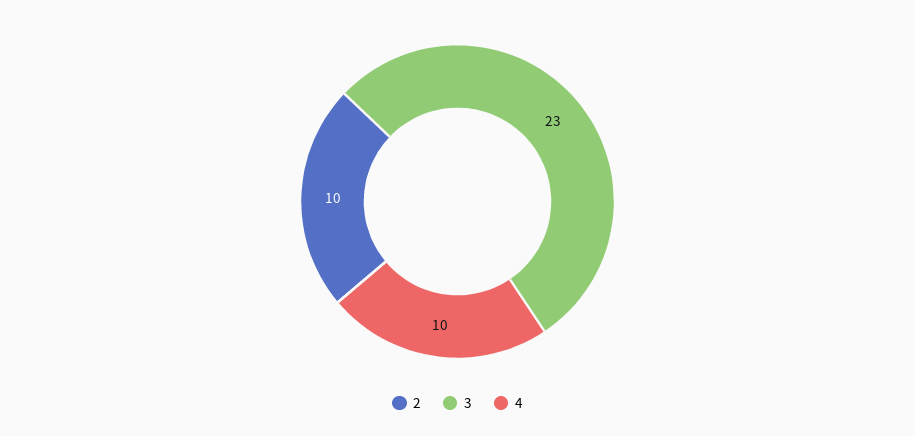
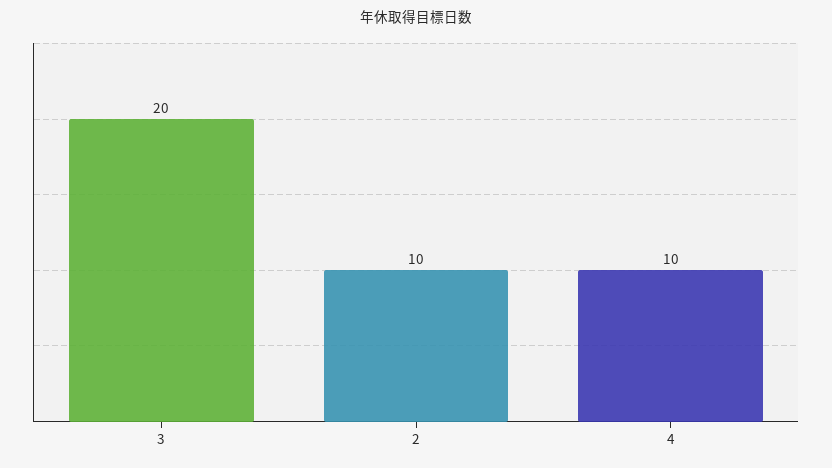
3: 23 -> 20

